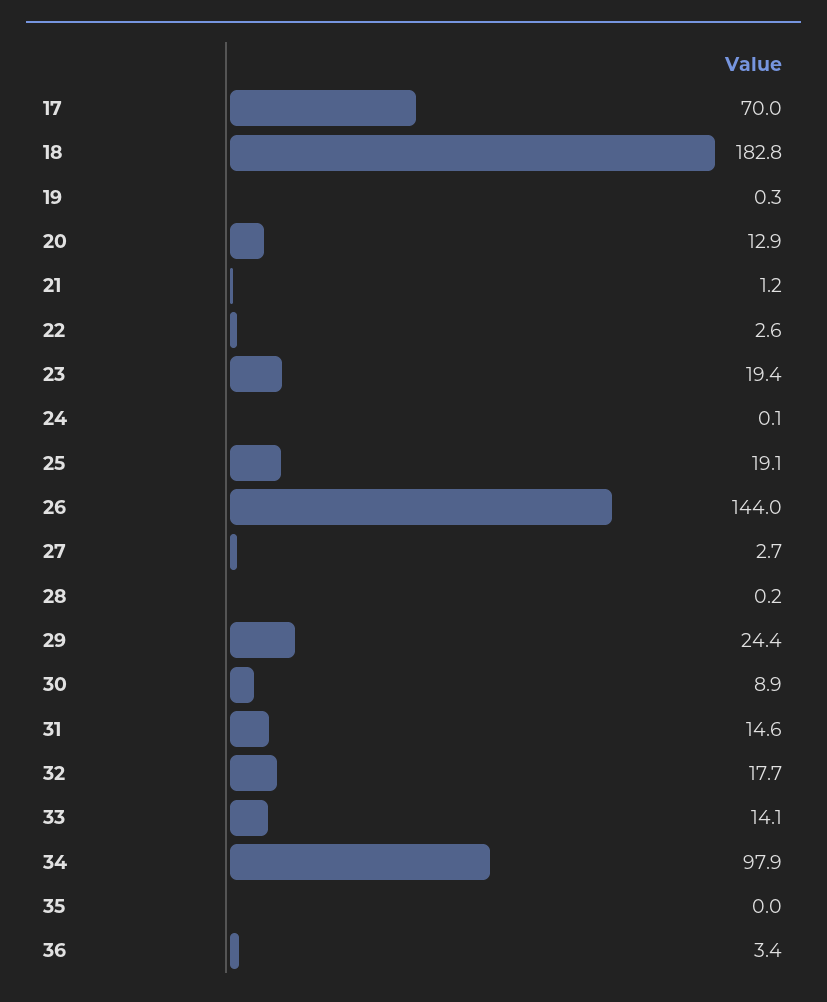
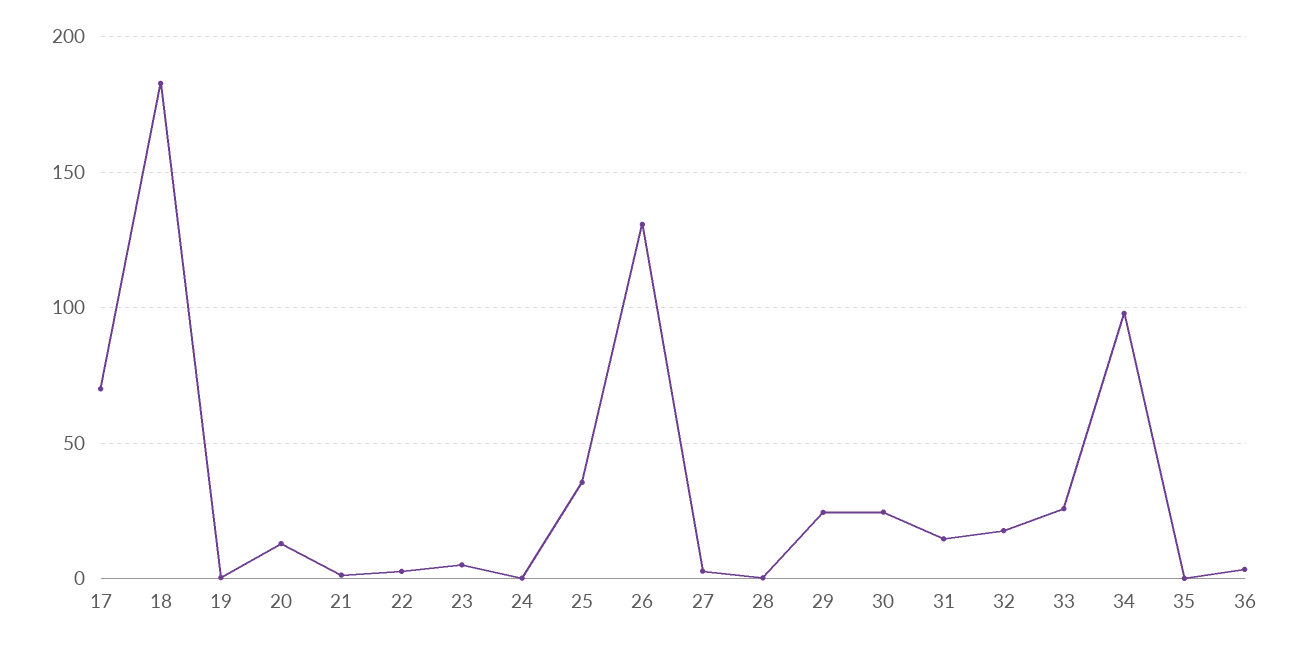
23: 19.4 -> 5
25: 19.1 -> 35
26: 144 -> 130
30: 8.9 -> 25
33: 14.1 -> 25

